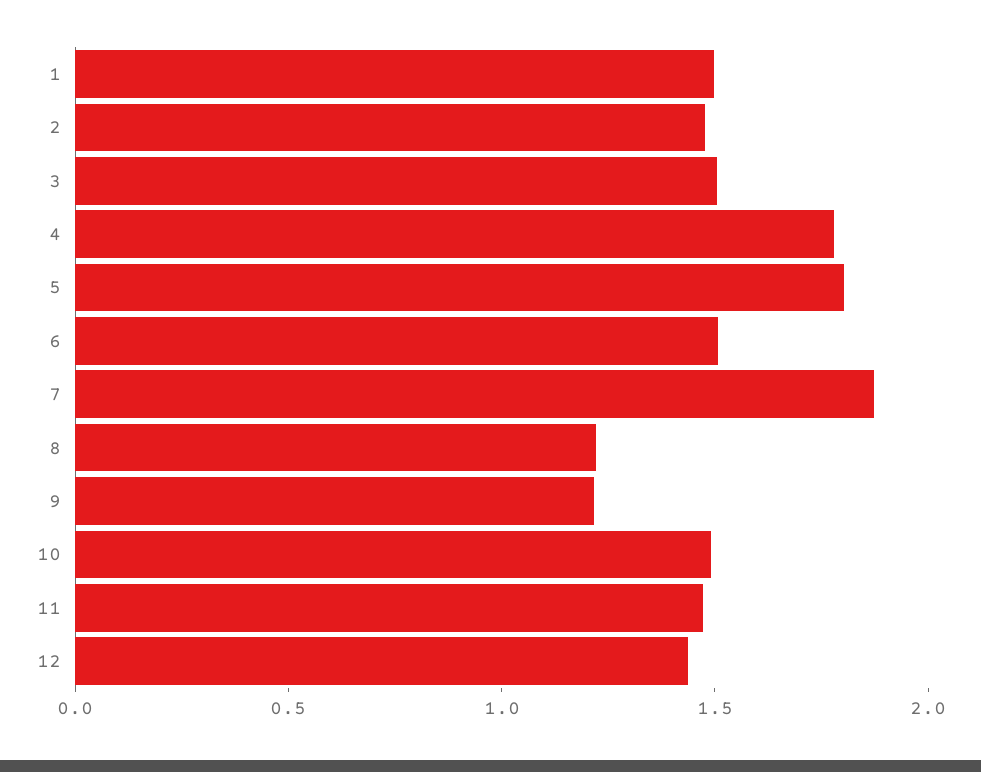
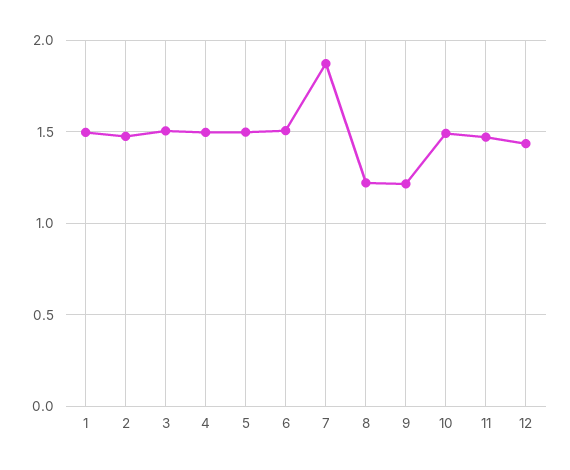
4: 1.8 -> 1.5
5: 1.8 -> 1.5

